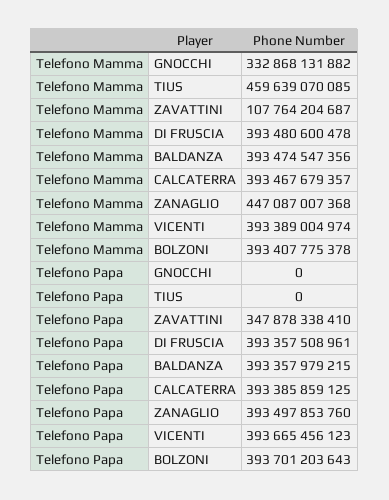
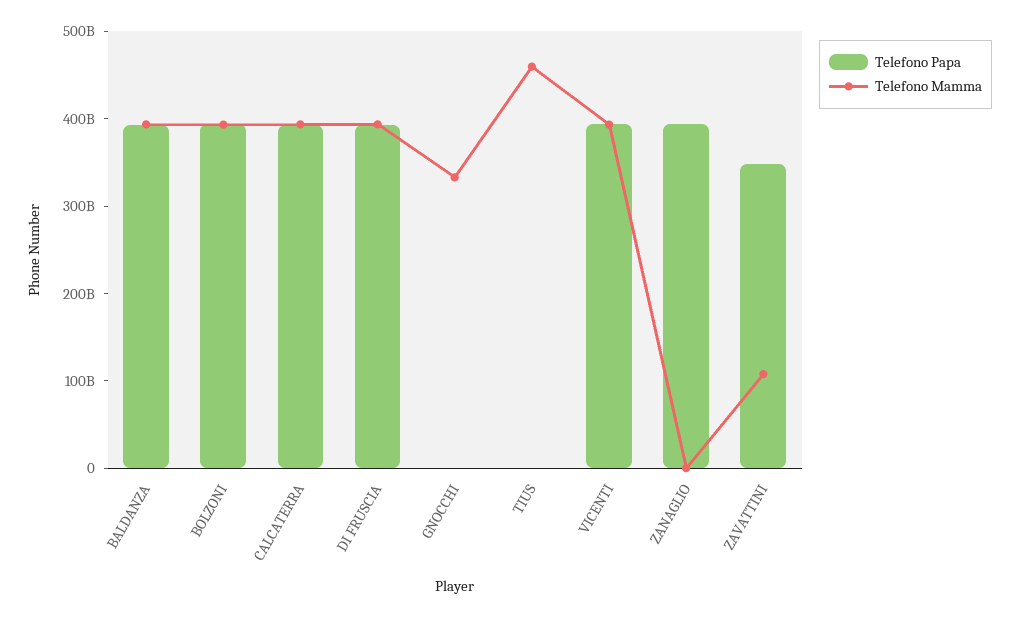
Telefono Mamma, ZANAGLIO: 447087007368 -> 0

